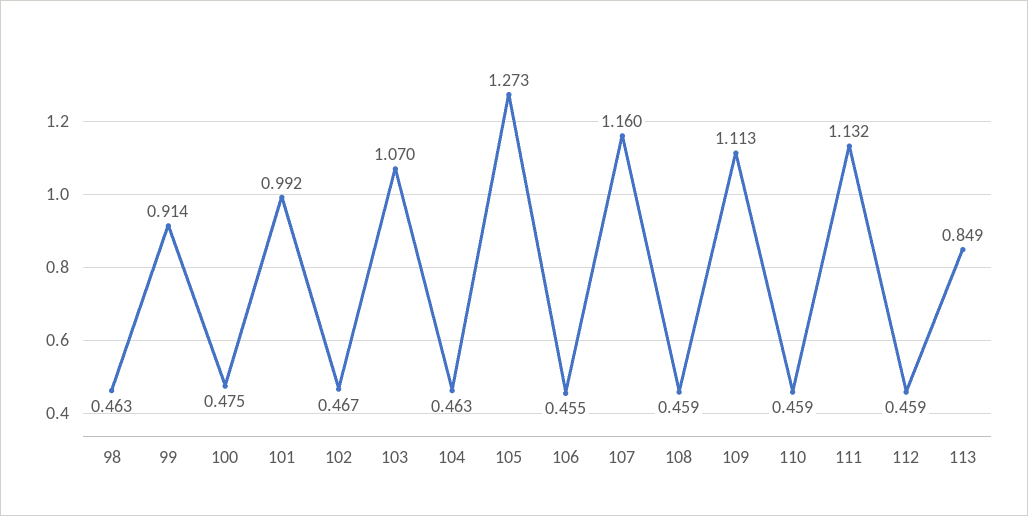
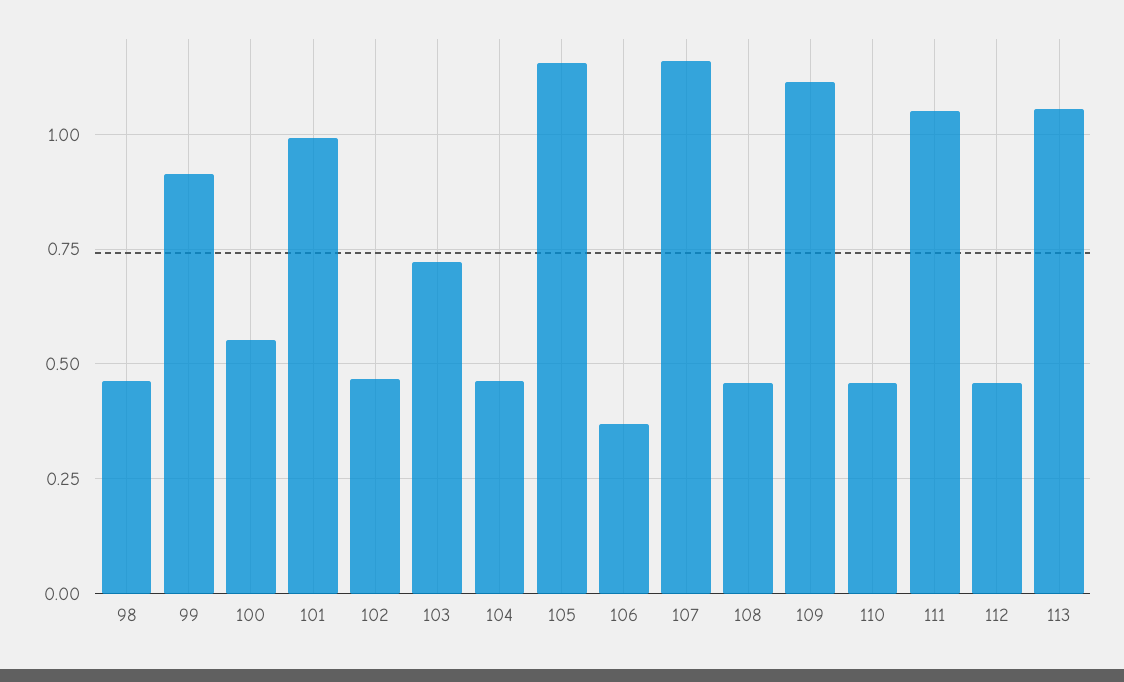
100: 0.475 -> 0.55
103: 1.07 -> 0.725
105: 1.273 -> 1.15
106: 0.455 -> 0.375
111: 1.132 -> 1.05
113: 0.849 -> 1.05

